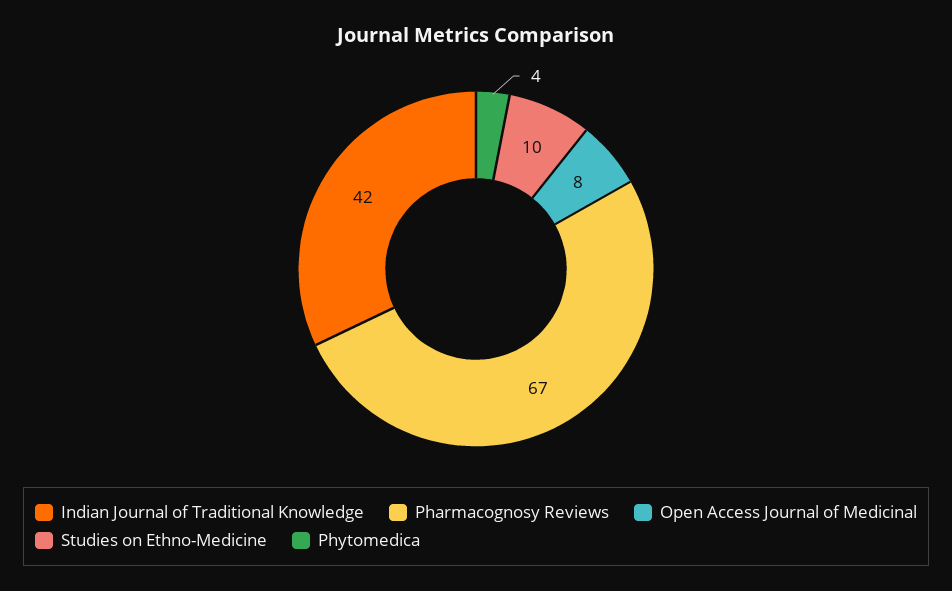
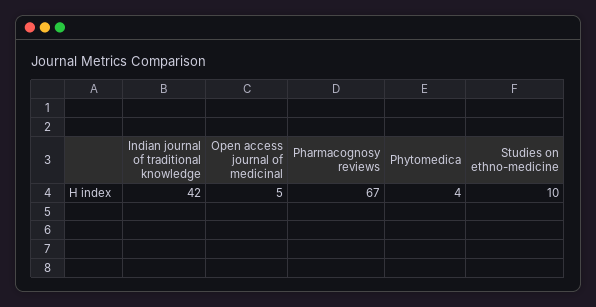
Open Access Journal of Medicinal: 8 -> 5

